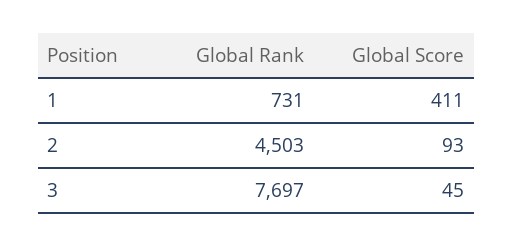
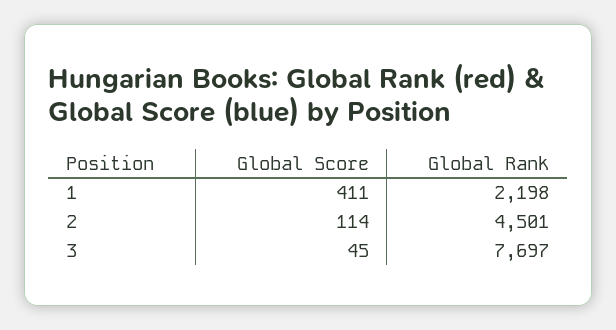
Global Rank, 1: 731 -> 2198
Global Rank, 2: 4503 -> 4501
Global Score, 2: 93 -> 114

